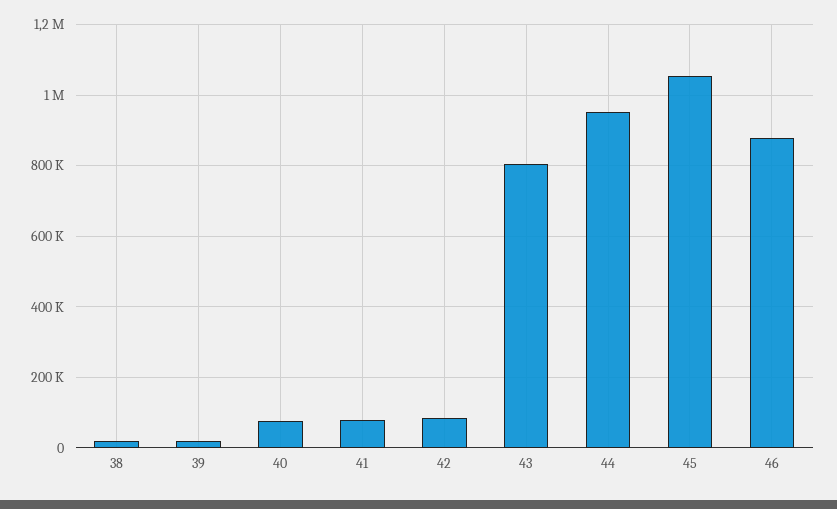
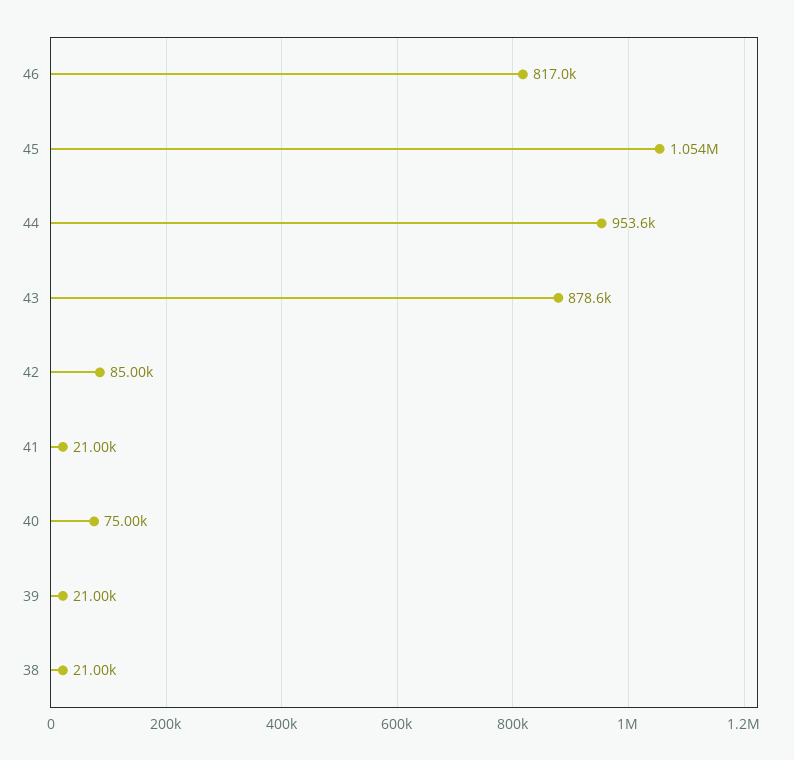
41: 80000 -> 21000
43: 800000 -> 878600
46: 880000 -> 817000

